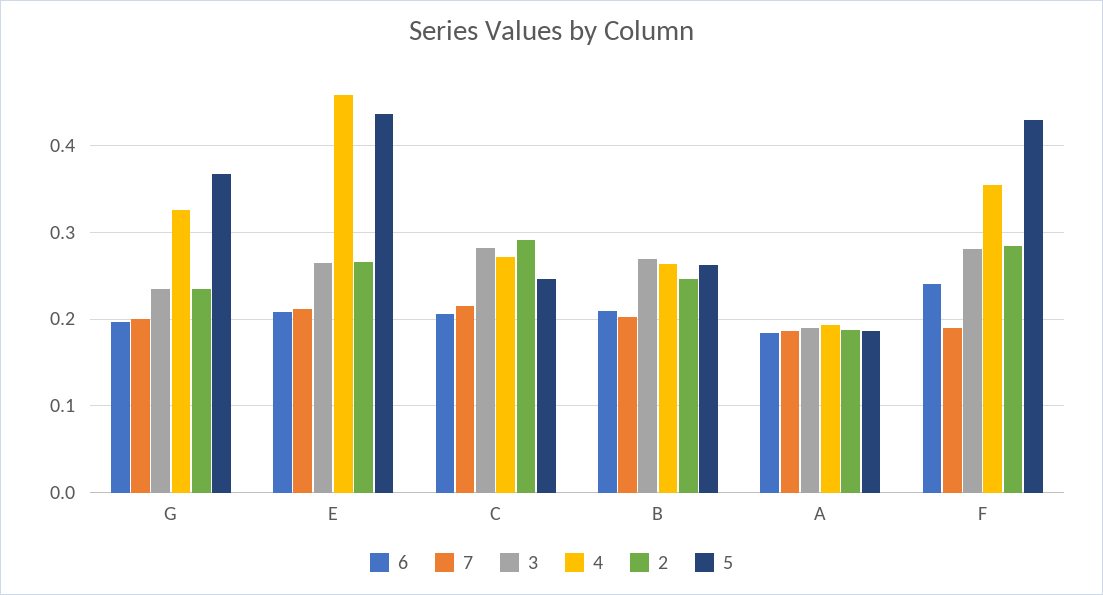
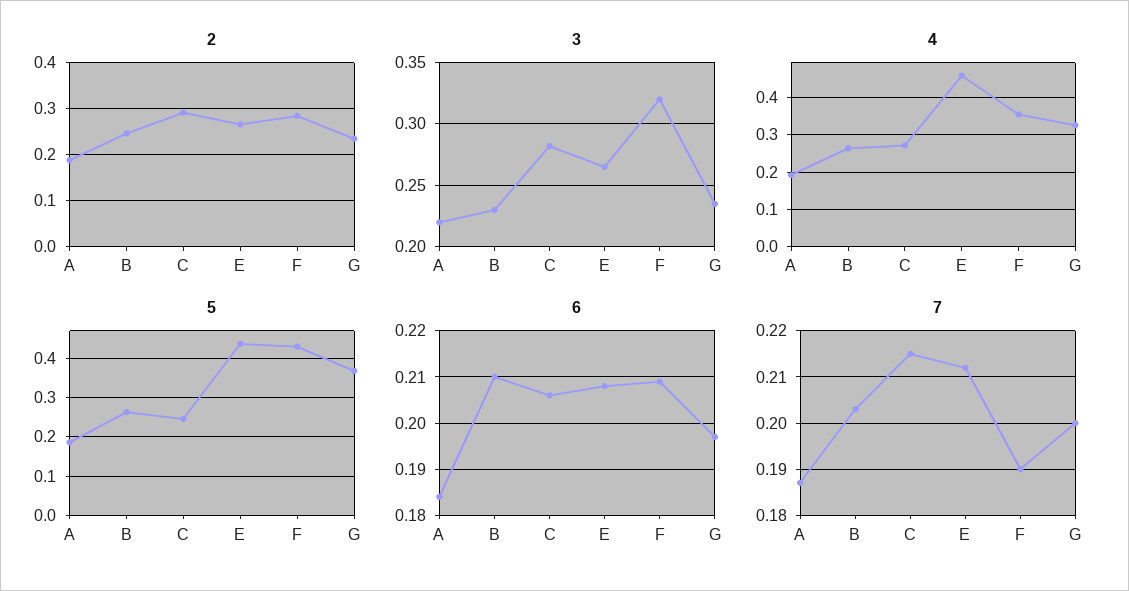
3, B: 0.27 -> 0.23
3, A: 0.19 -> 0.22
6, F: 0.24 -> 0.21
3, F: 0.28 -> 0.32

